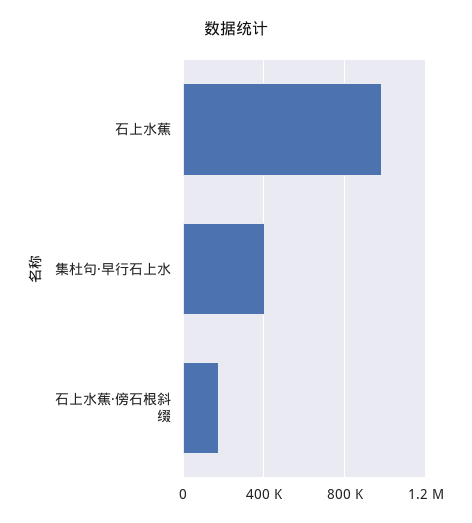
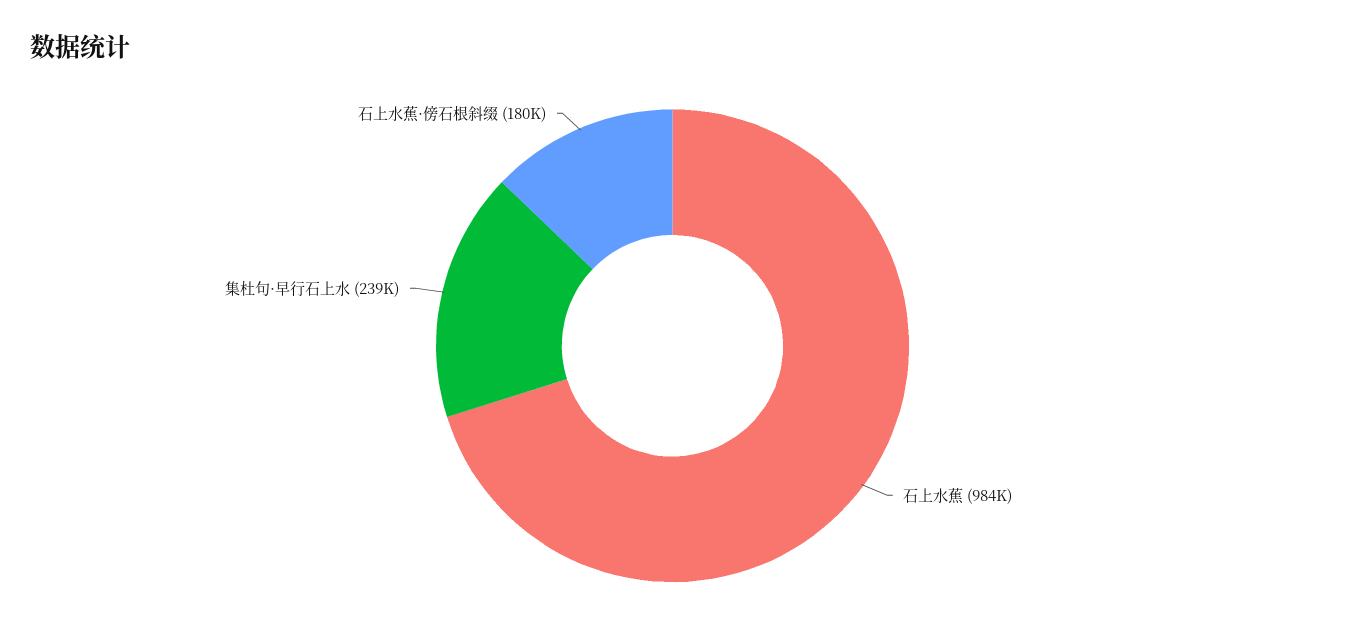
集杜句·早行石上水: 400000 -> 239000

